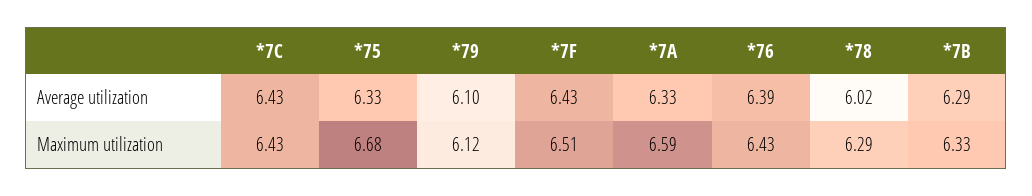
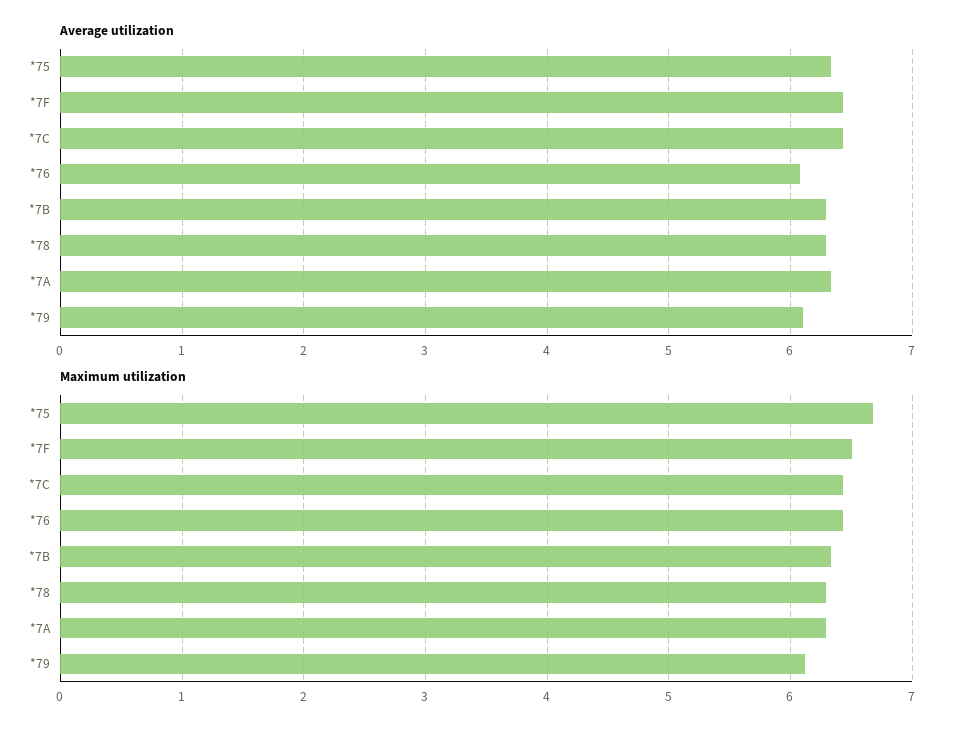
Average utilization, *76: 6.39 -> 6.1
Average utilization, *78: 6.02 -> 6.3
Maximum utilization, *7A: 6.59 -> 6.3

